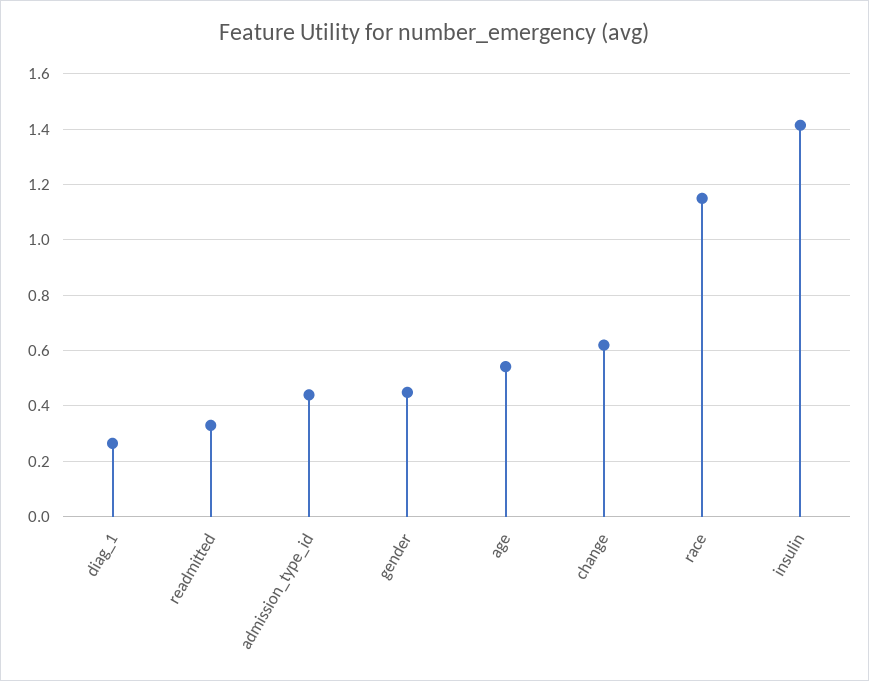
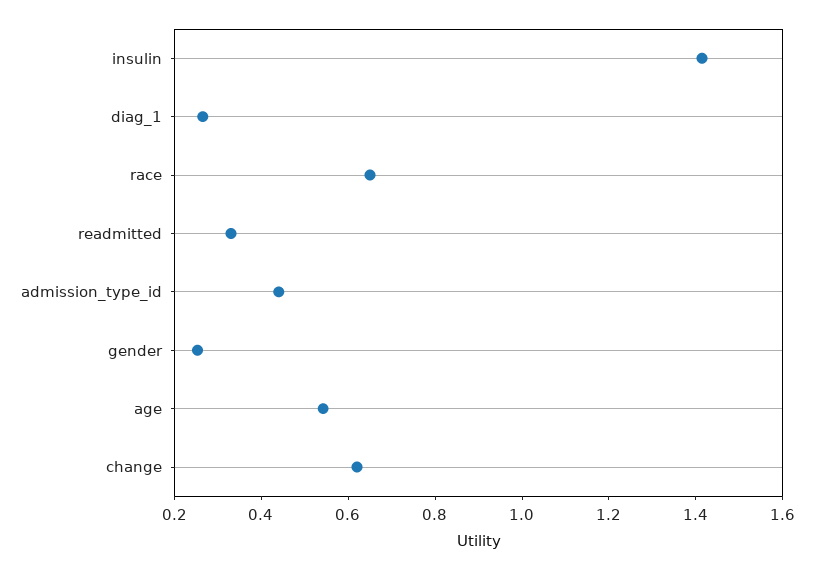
gender: 0.45 -> 0.25
race: 1.15 -> 0.65

